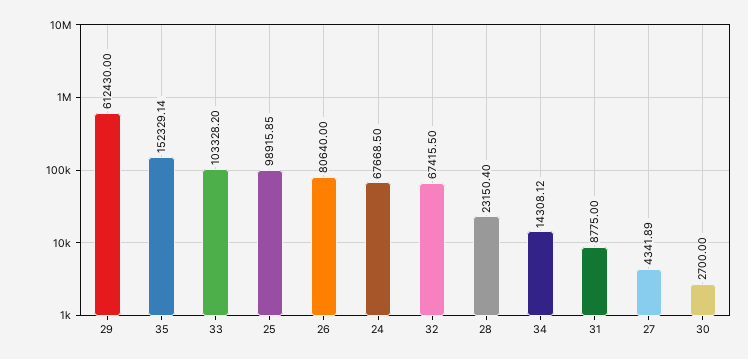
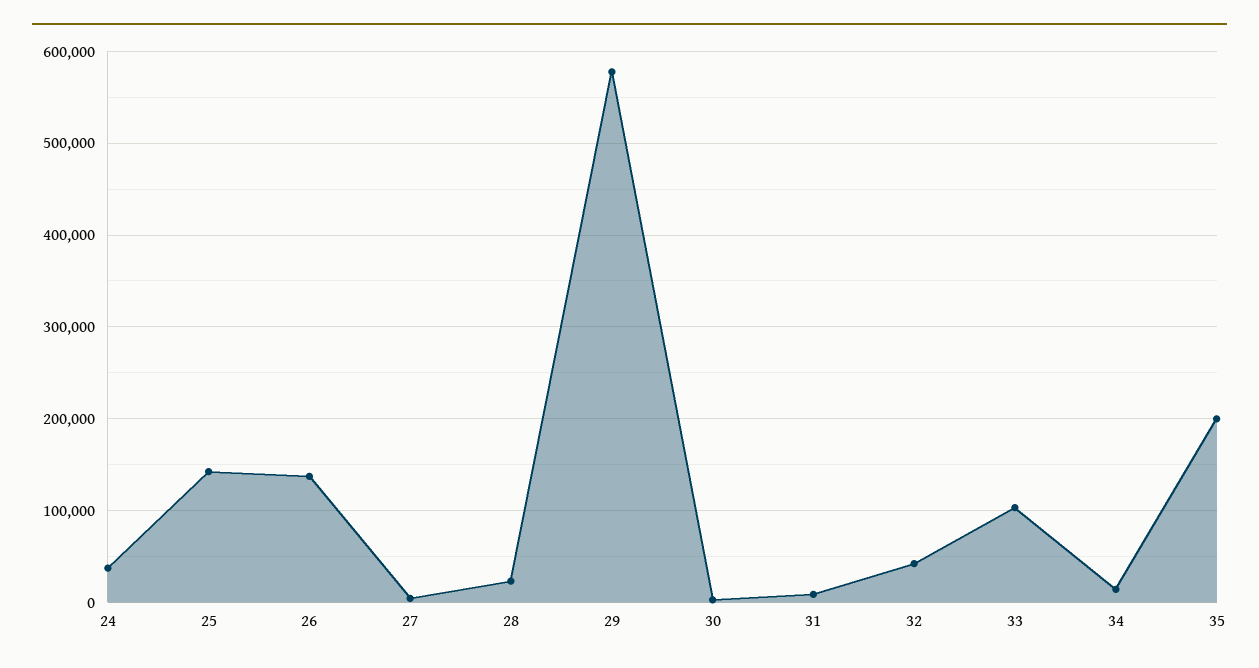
29: 612430 -> 580000
35: 152329.14 -> 200000
25: 98915.85 -> 140000
26: 80640 -> 140000
24: 67668.5 -> 40000
32: 67415.5 -> 40000

